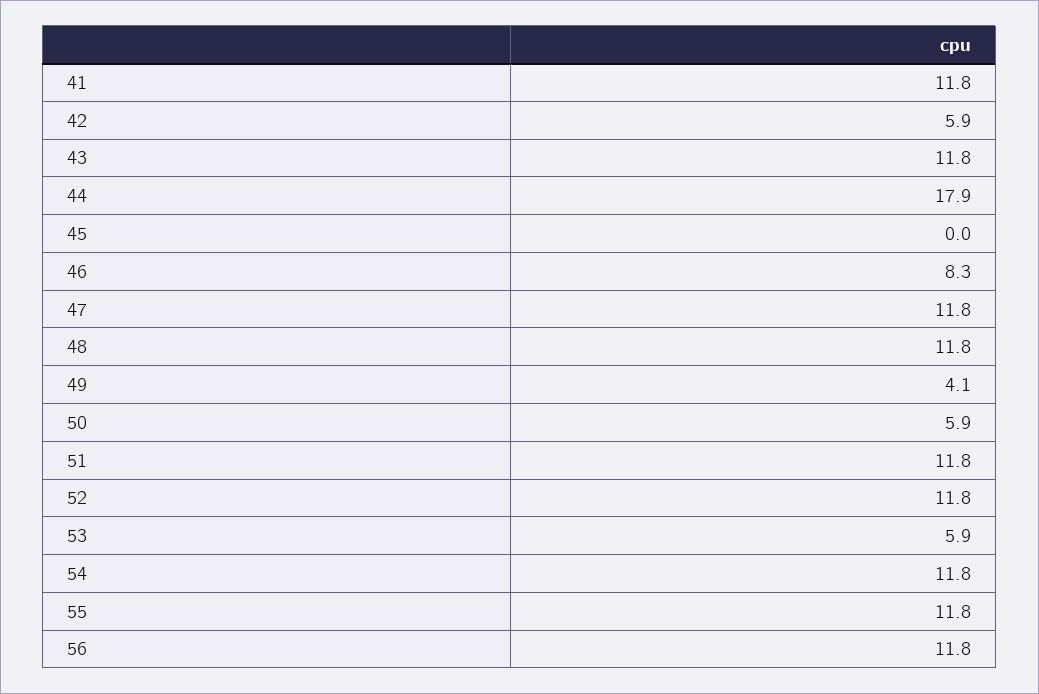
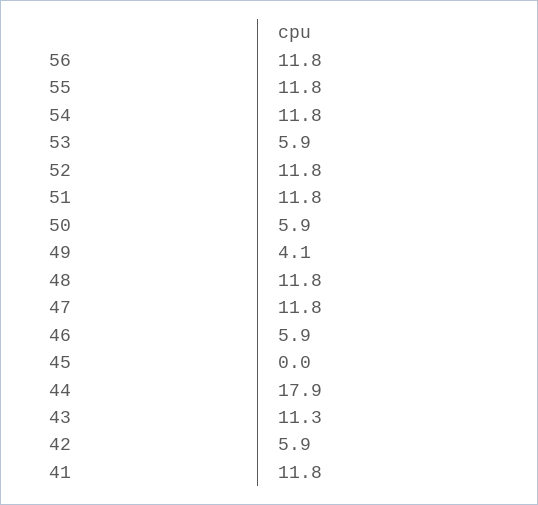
43: 11.8 -> 11.3
46: 8.3 -> 5.9

